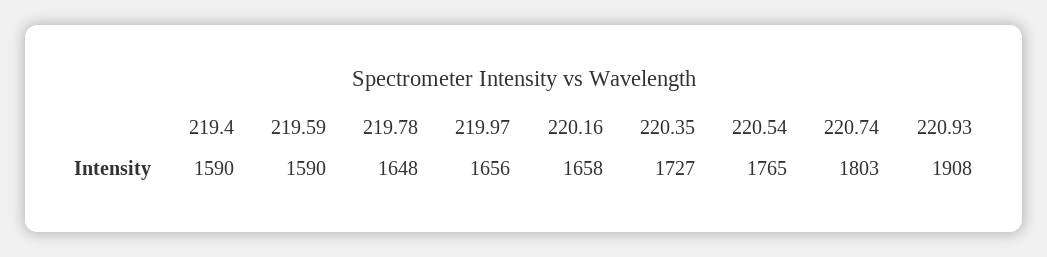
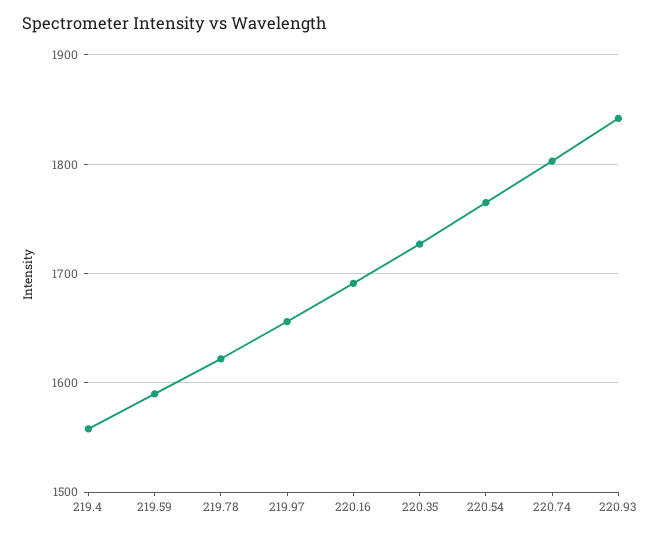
219.4: 1590 -> 1560
219.78: 1648 -> 1620
220.16: 1658 -> 1690
220.93: 1908 -> 1840

